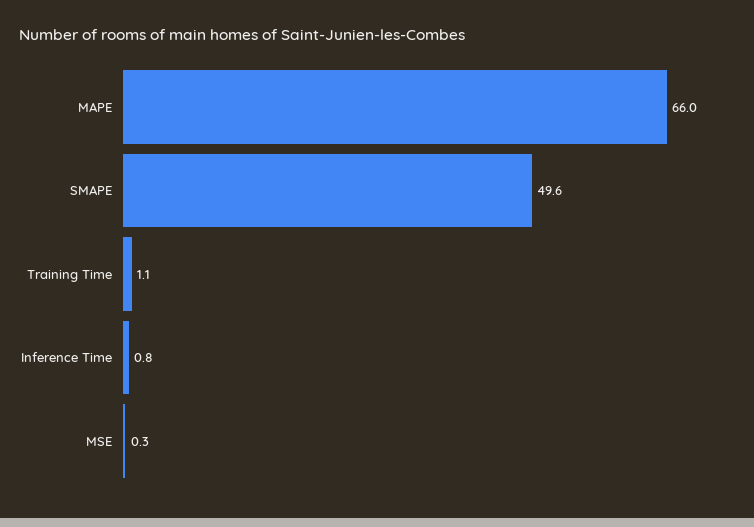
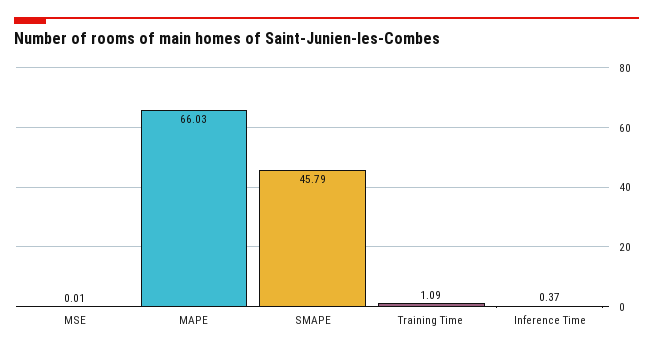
SMAPE: 49.6 -> 45.79
Inference Time: 0.8 -> 0.37
MSE: 0.3 -> 0.01

